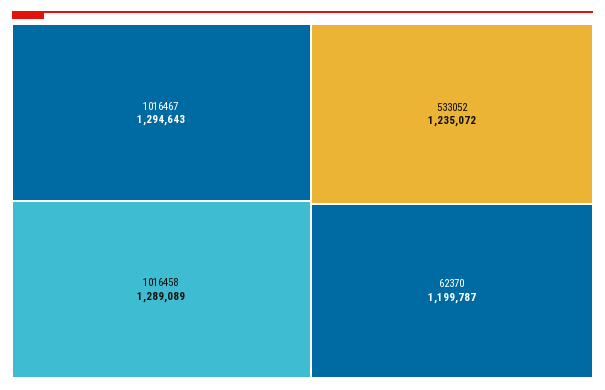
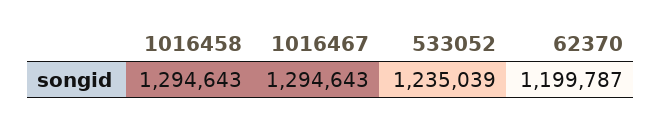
1016458: 1289089 -> 1294643
533052: 1235072 -> 1235039

